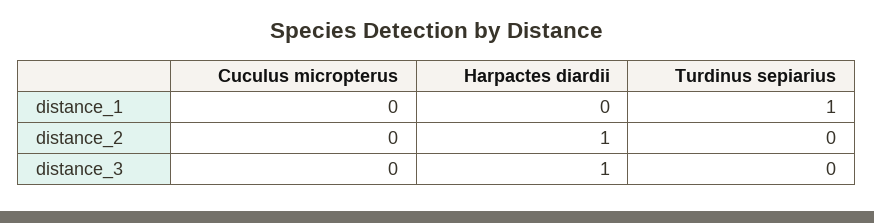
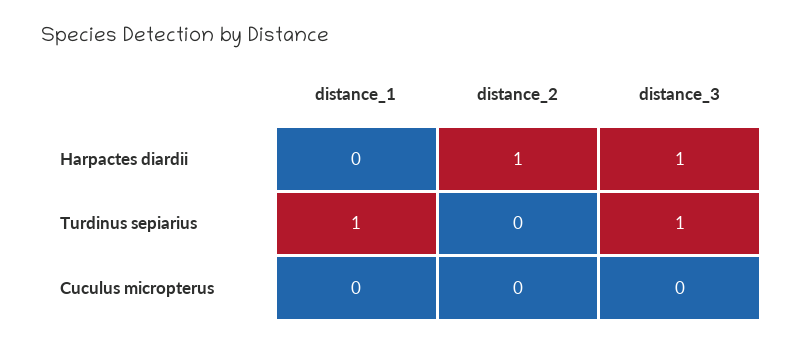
Turdinus sepiarius, distance_3: 0 -> 1

